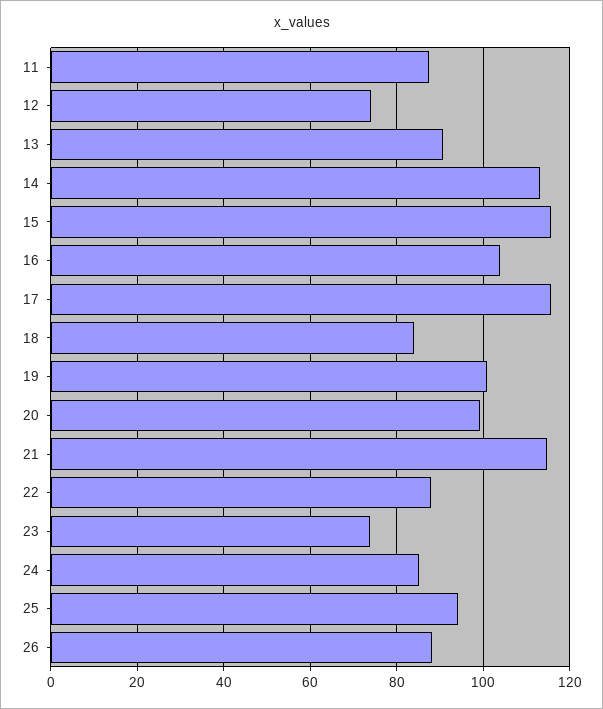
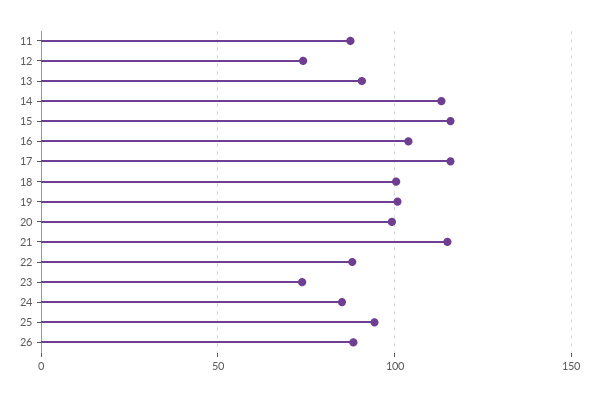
18: 84 -> 100

